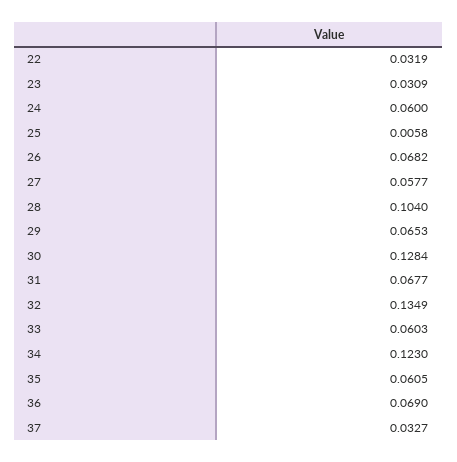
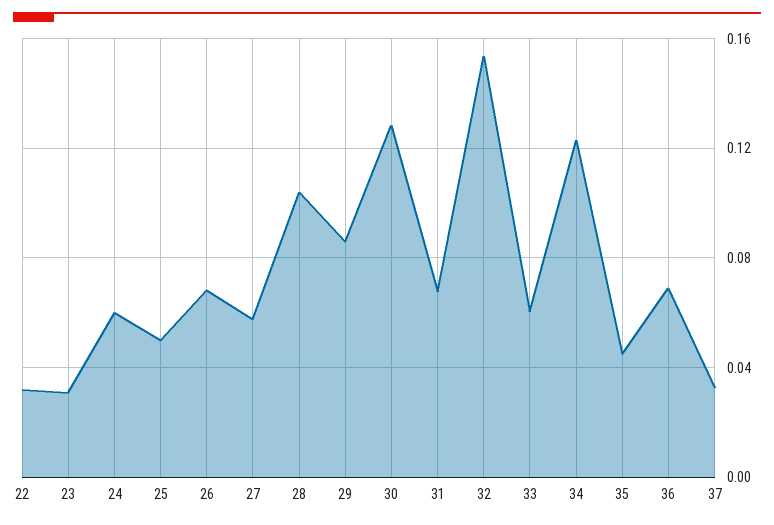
25: 0.0058 -> 0.05
29: 0.0653 -> 0.085
32: 0.1349 -> 0.155
35: 0.0605 -> 0.045

